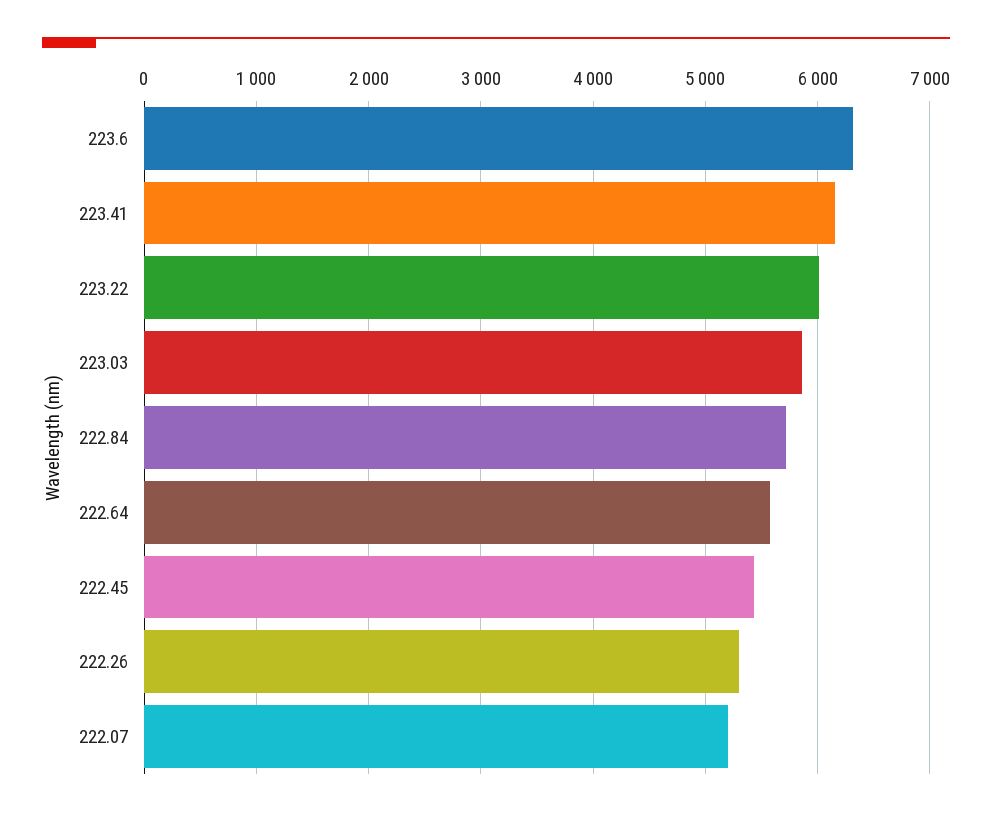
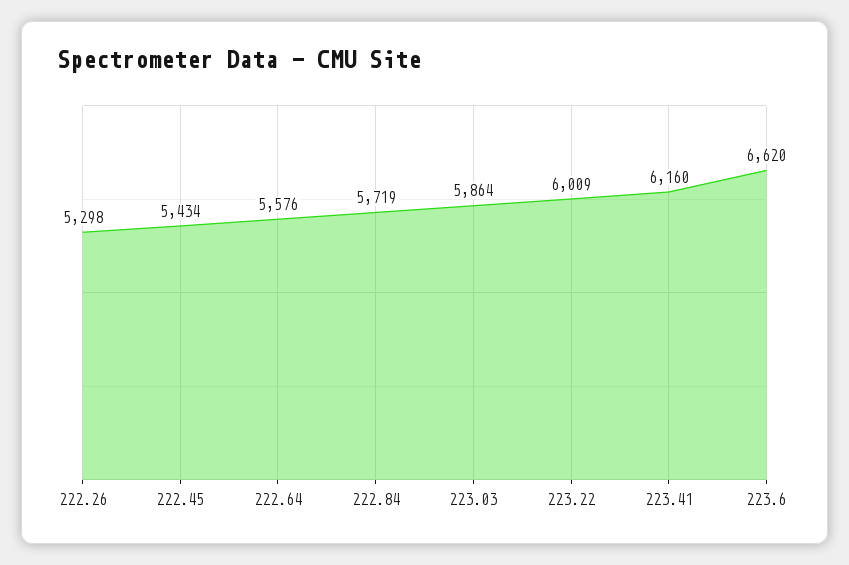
223.6: 6300 -> 6620
222.07: 5200 -> none

